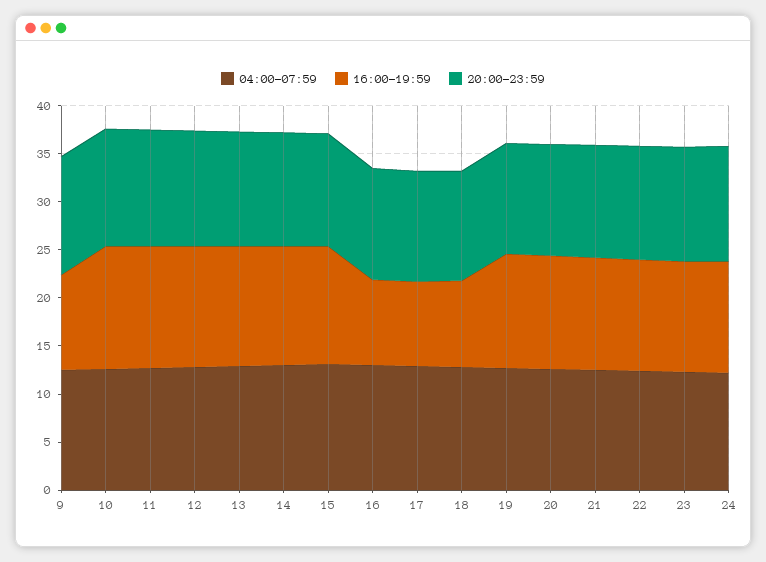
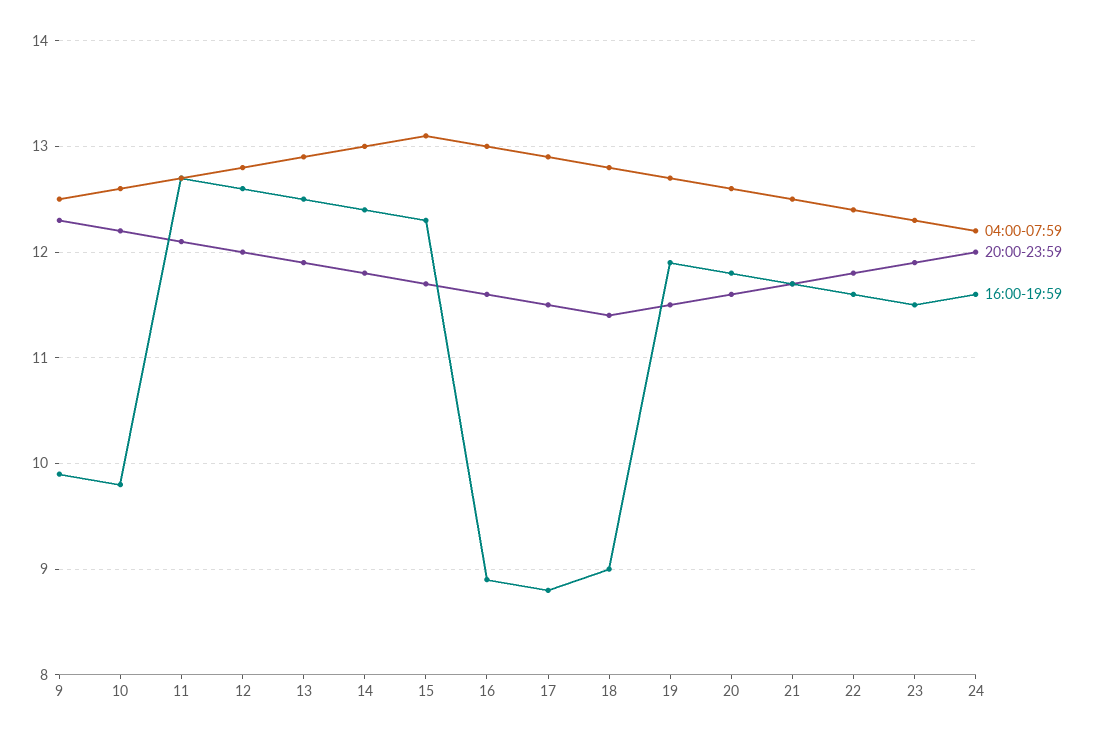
16:00-19:59, 10: 13 -> 9.8

